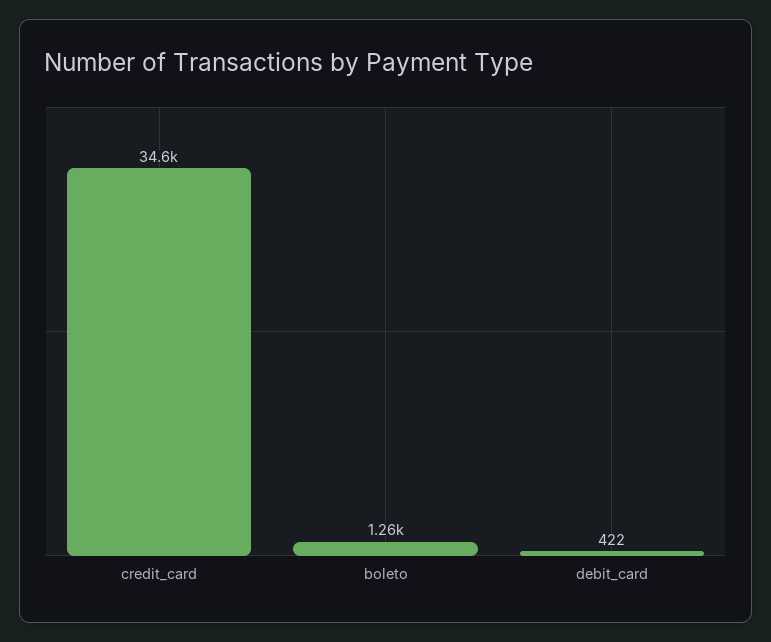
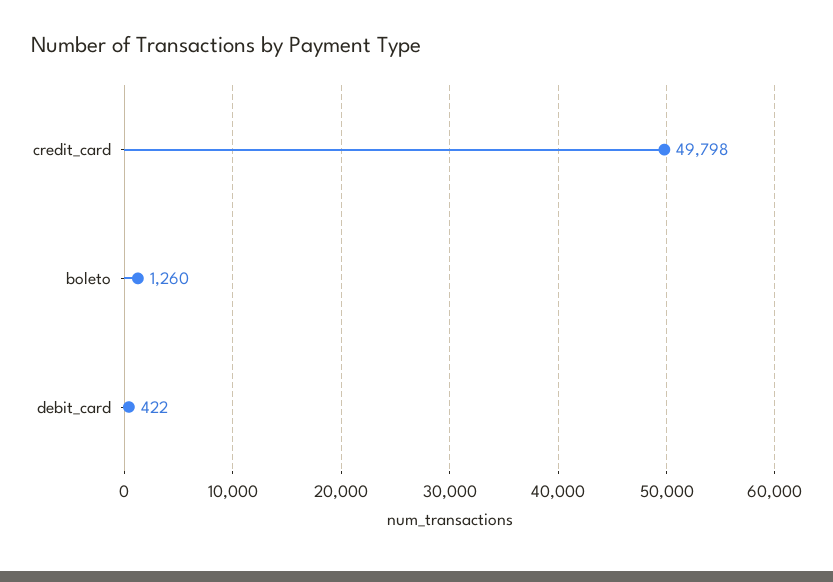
credit_card: 34600 -> 49798

